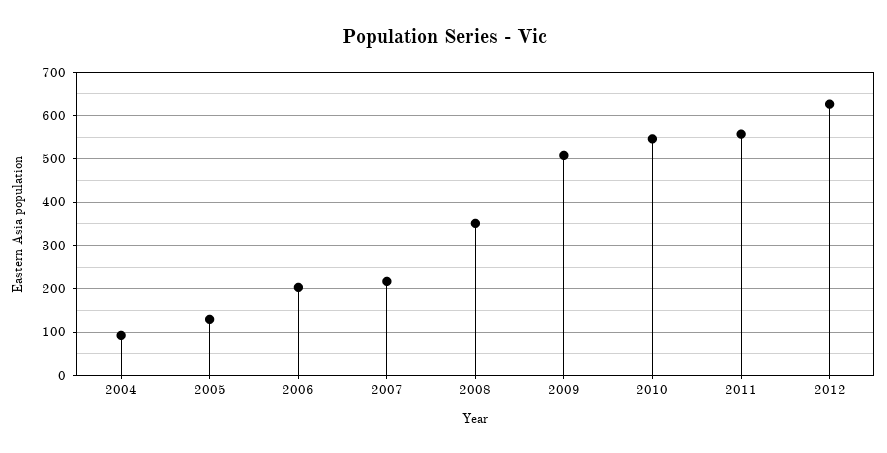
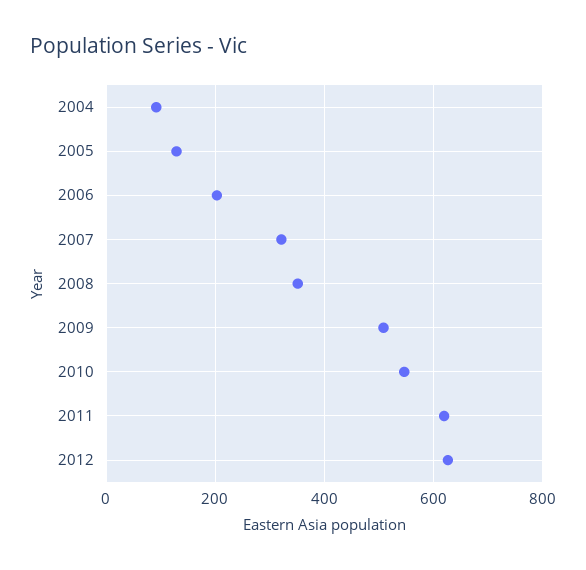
2007: 220 -> 320
2011: 560 -> 620

